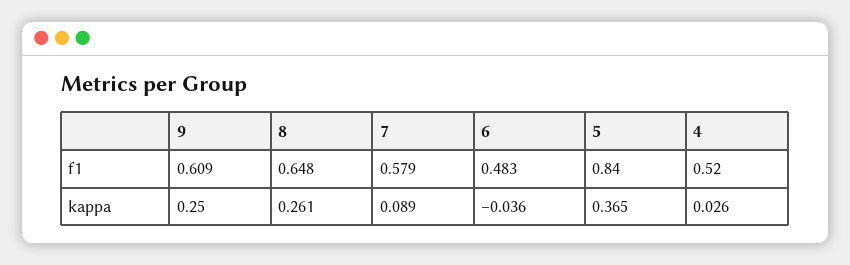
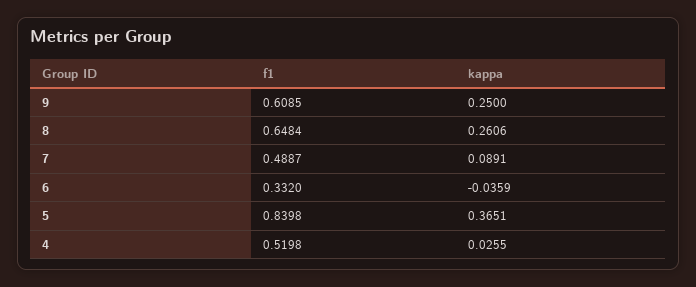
7, f1: 0.579 -> 0.4887
6, f1: 0.483 -> 0.332

